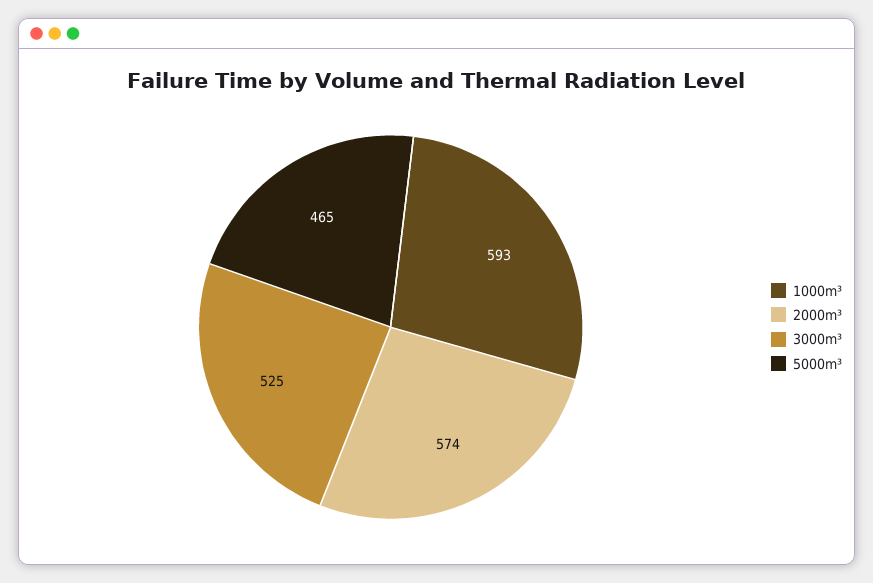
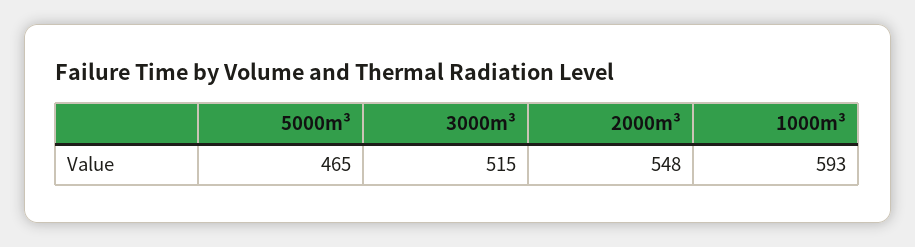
2000m³: 574 -> 548
3000m³: 525 -> 515

